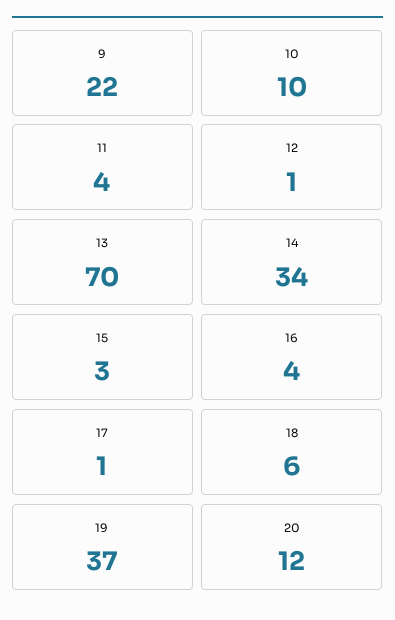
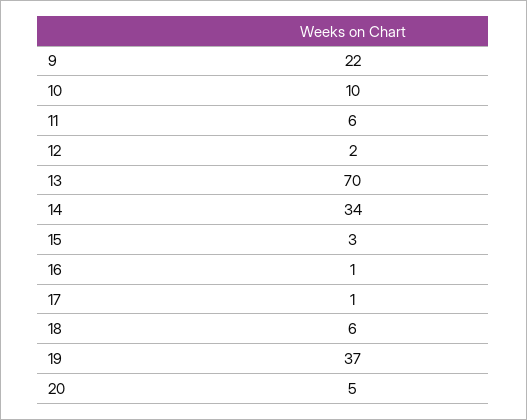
11: 4 -> 6
12: 1 -> 2
16: 4 -> 1
20: 12 -> 5

